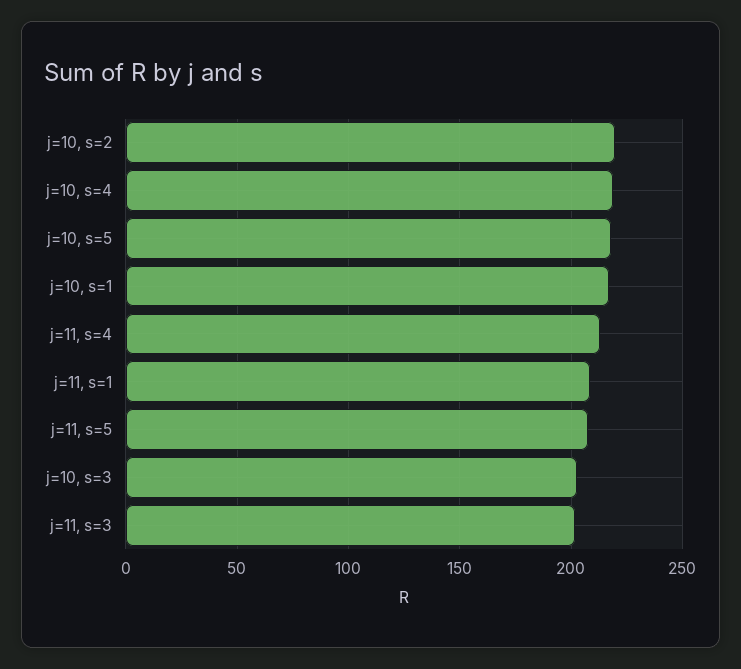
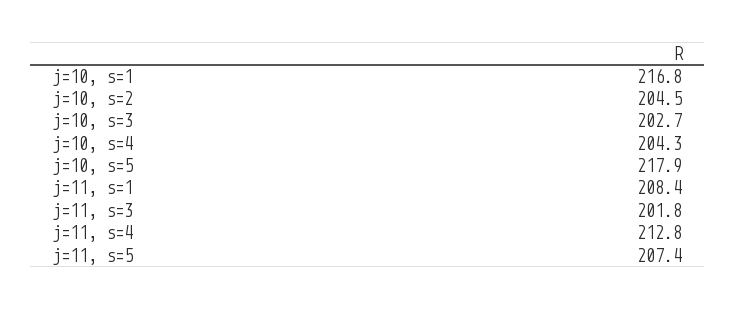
j=10, s=2: 220 -> 204.5
j=10, s=4: 220 -> 204.3

